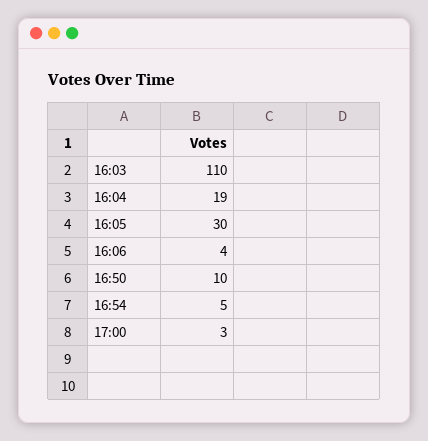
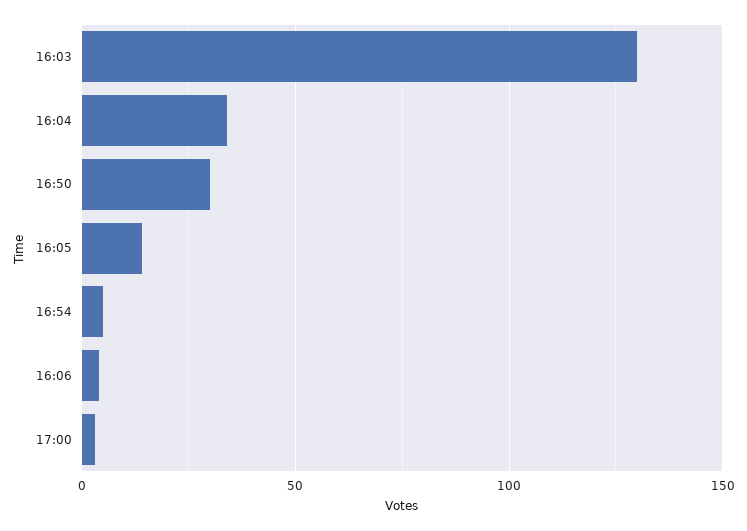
16:03: 110 -> 130
16:04: 19 -> 35
16:05: 30 -> 15
16:50: 10 -> 30

